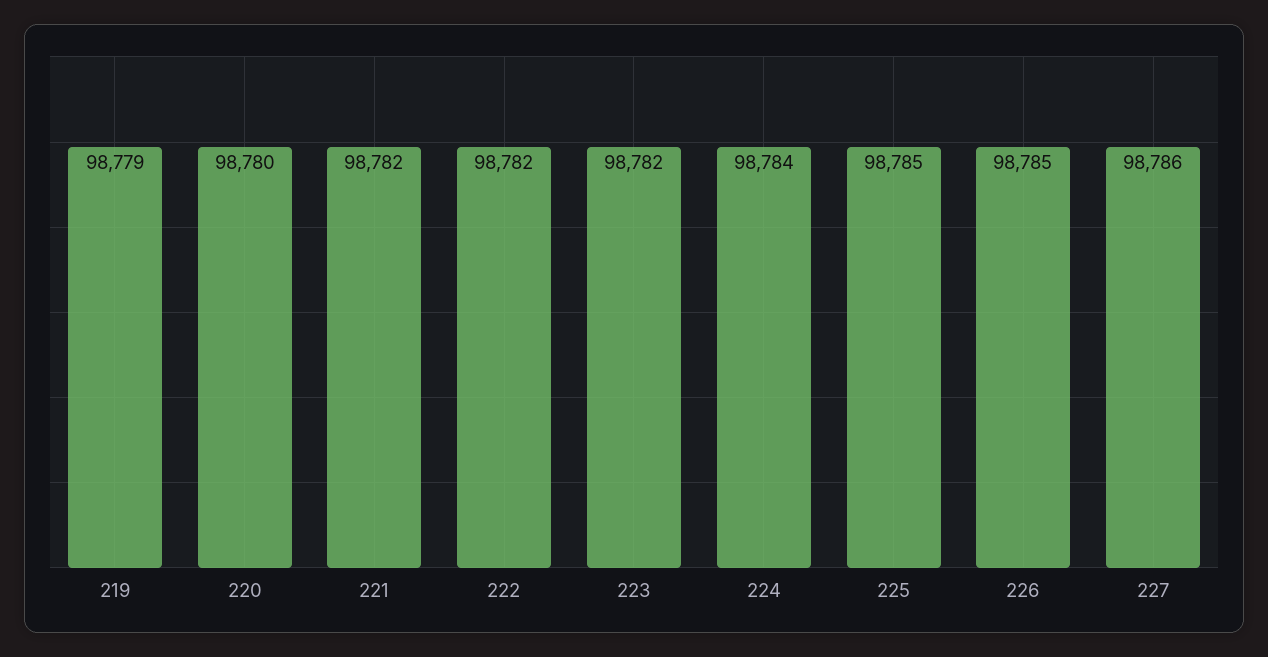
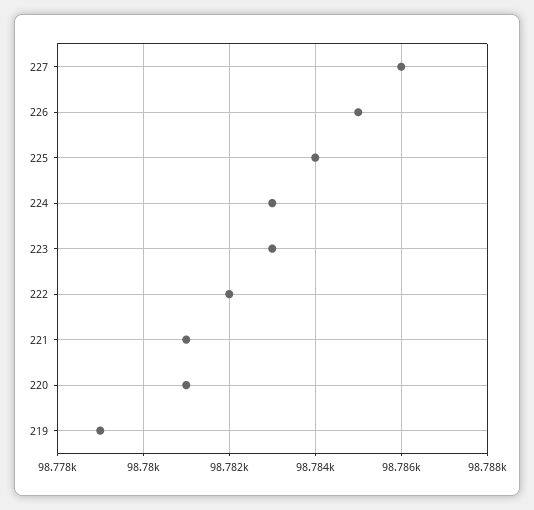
220: 98780 -> 98781
221: 98782 -> 98781
223: 98782 -> 98783
224: 98784 -> 98783
225: 98785 -> 98784

